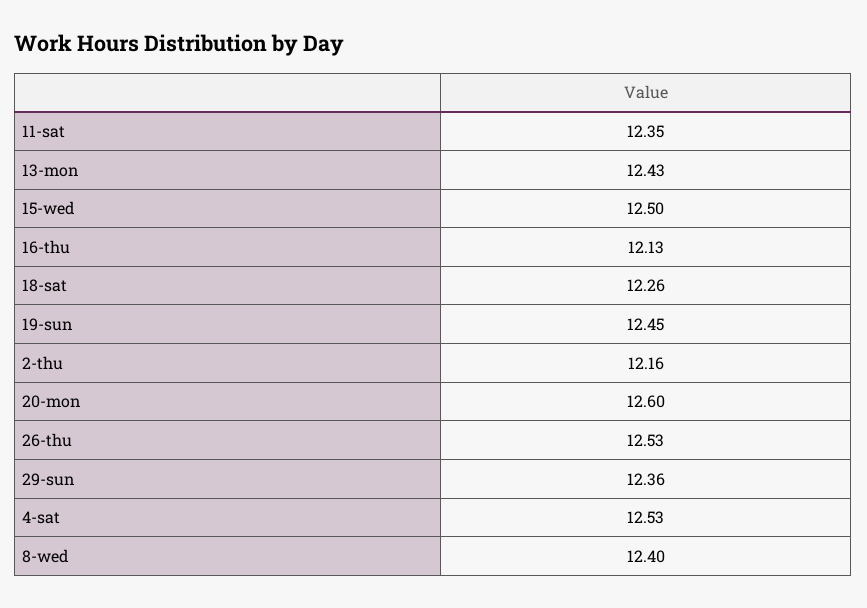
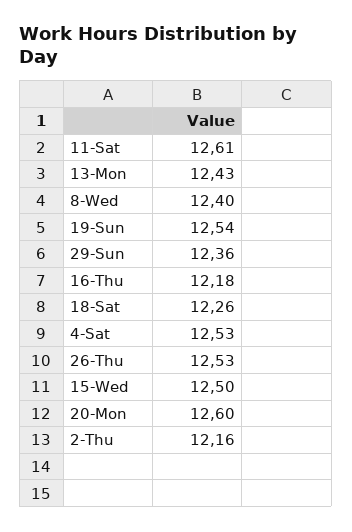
11-sat: 12.35 -> 12.61
16-thu: 12.13 -> 12.18
19-sun: 12.45 -> 12.54

